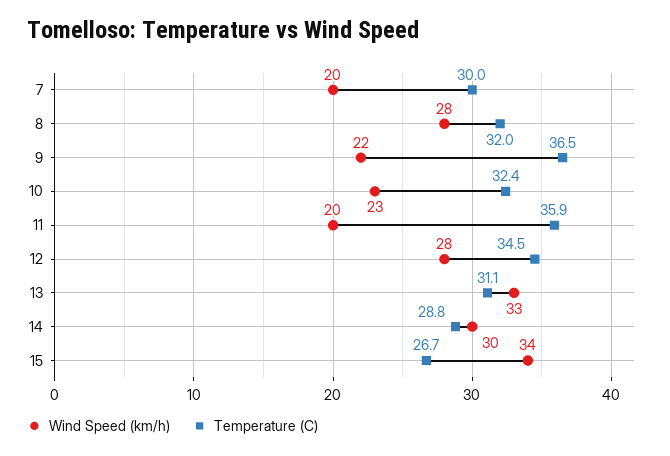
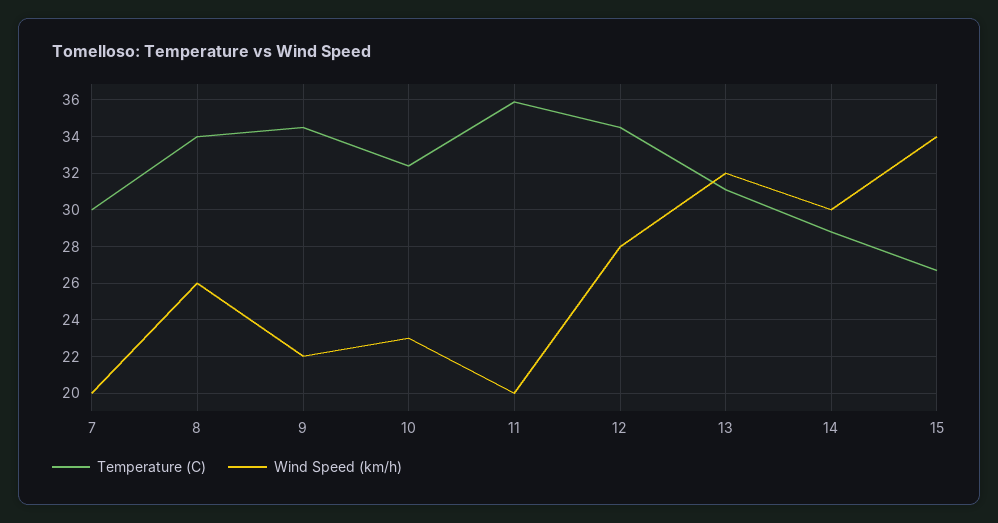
Wind Speed (km/h), 8: 28 -> 26
Temperature (C), 8: 32 -> 34
Temperature (C), 9: 36.5 -> 34.5
Wind Speed (km/h), 13: 33 -> 32

